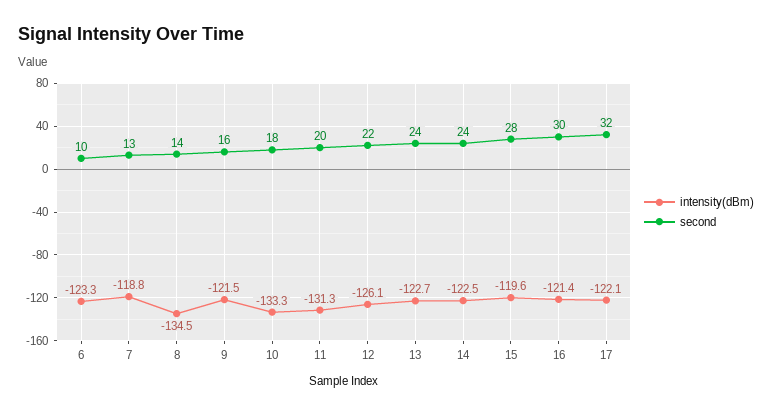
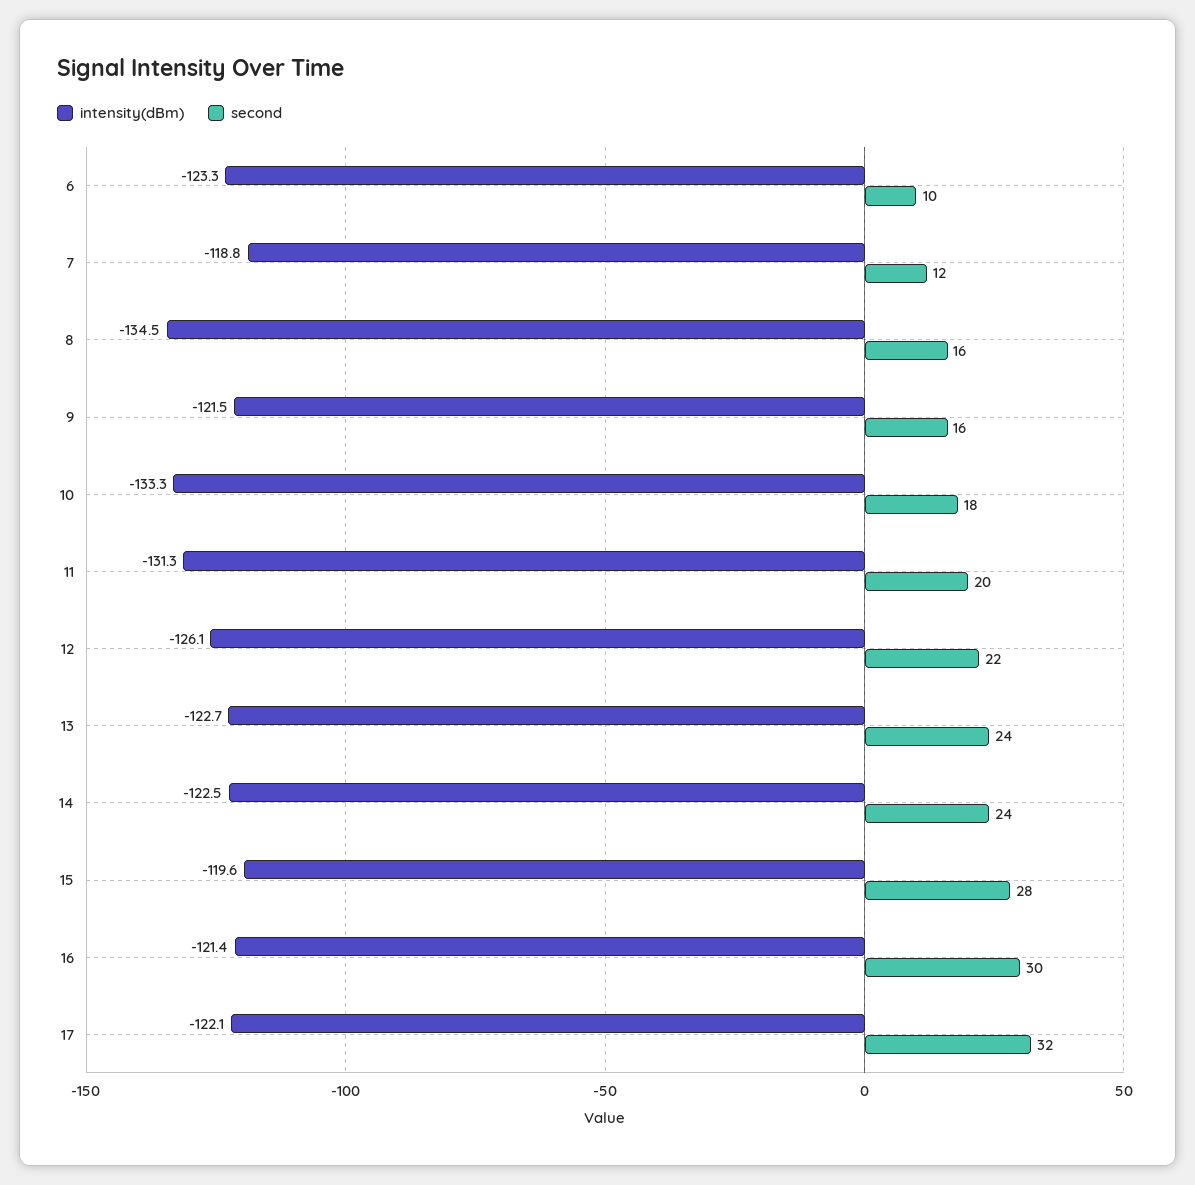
second, 7: 13 -> 12
second, 8: 14 -> 16

